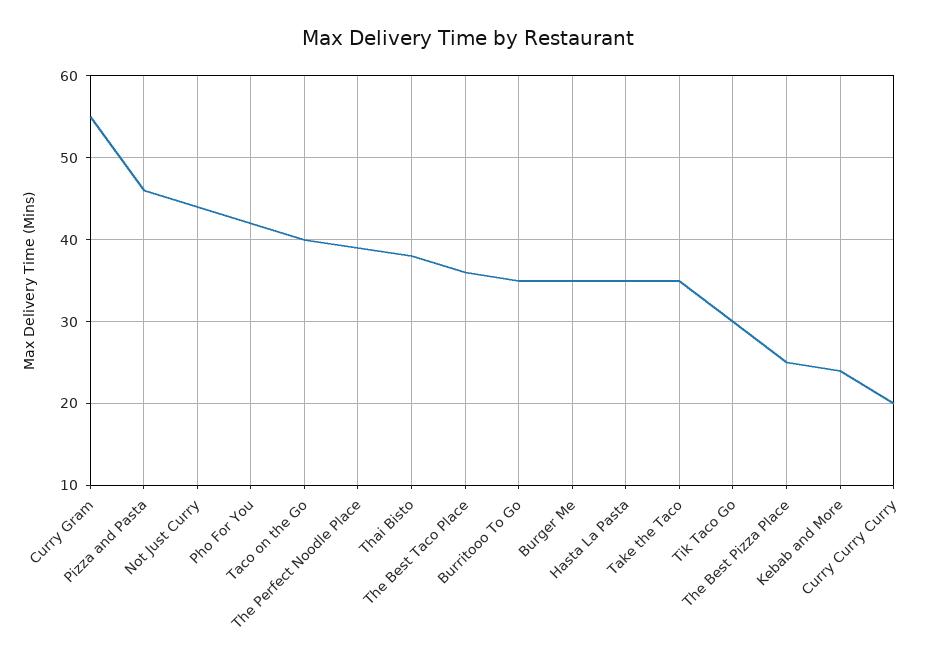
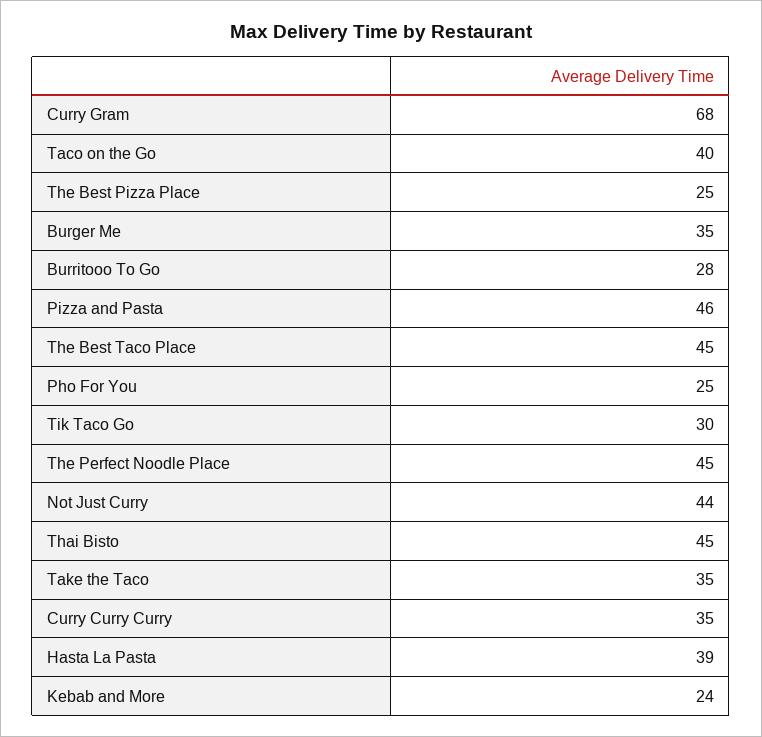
Curry Gram: 55 -> 68
Pho For You: 42 -> 25
The Perfect Noodle Place: 39 -> 45
Thai Bisto: 38 -> 45
The Best Taco Place: 36 -> 45
Burritooo To Go: 35 -> 28
Hasta La Pasta: 35 -> 39
Curry Curry Curry: 20 -> 35

